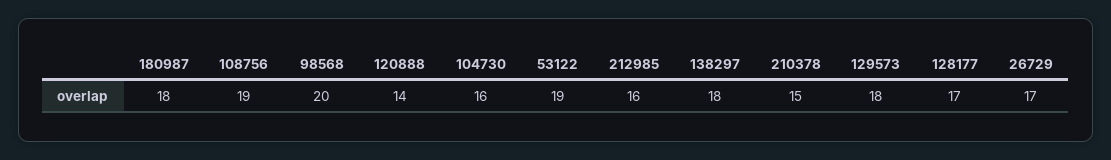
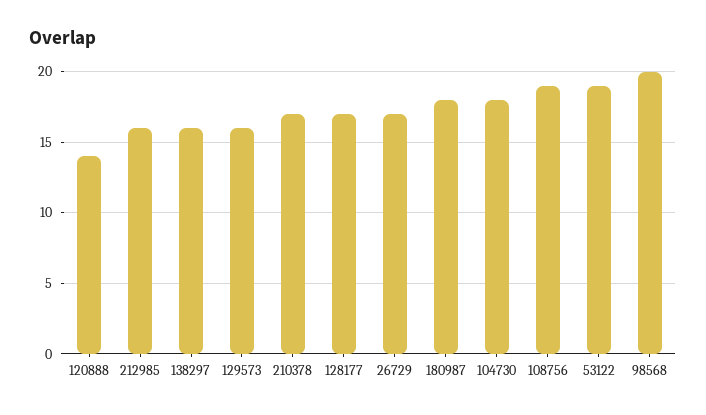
104730: 16 -> 18
138297: 18 -> 16
210378: 15 -> 17
129573: 18 -> 16

